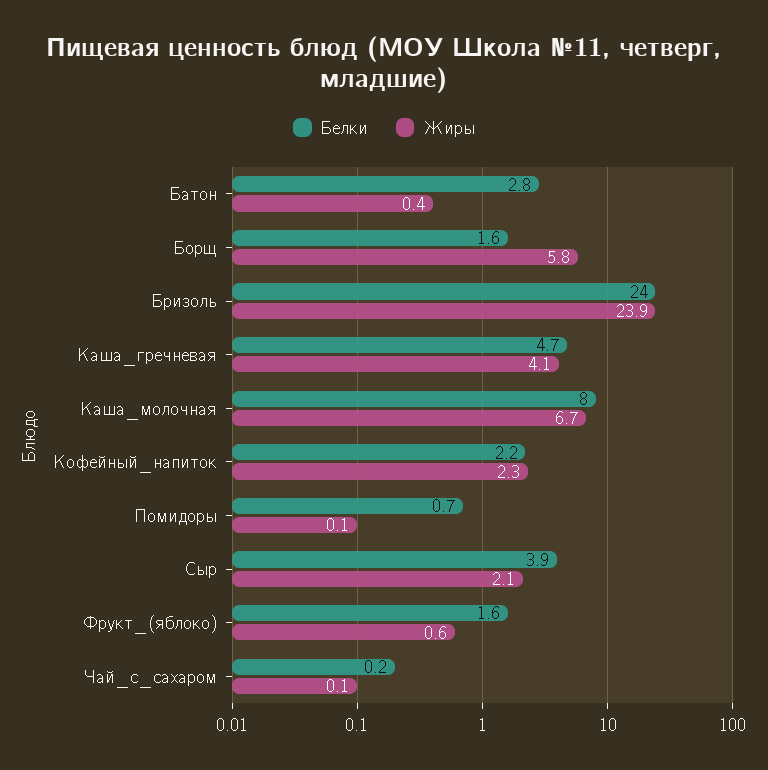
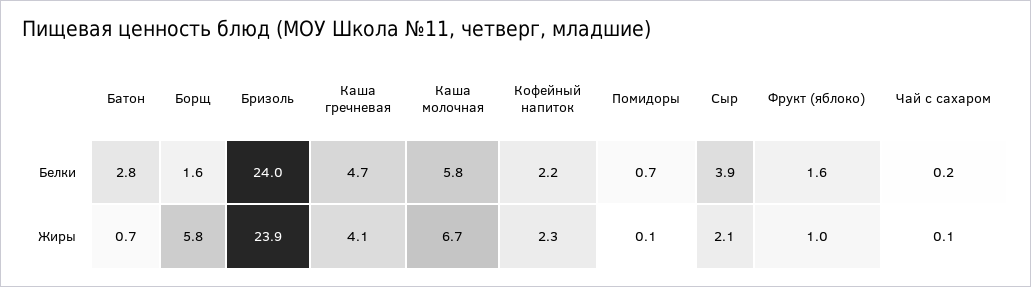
Жиры, Батон: 0.4 -> 0.7
Белки, Каша_молочная: 8 -> 5.8
Жиры, Фрукт_(яблоко): 0.6 -> 1

